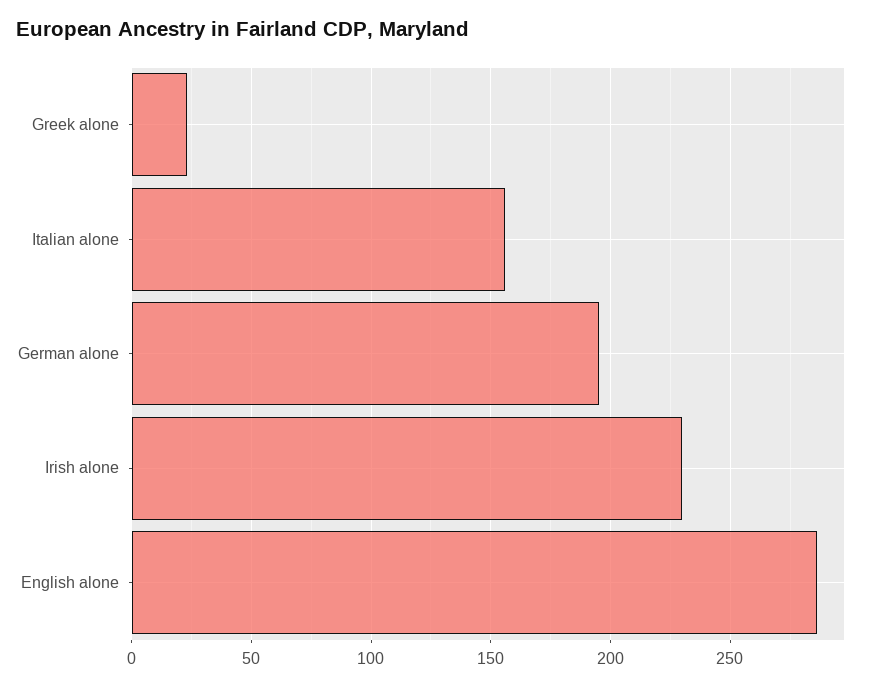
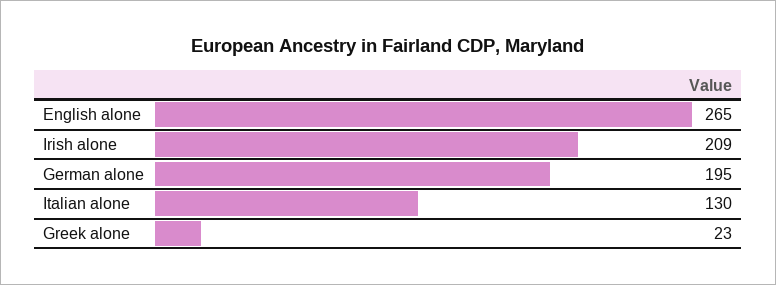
Italian alone: 155 -> 130
Irish alone: 230 -> 209
English alone: 285 -> 265

